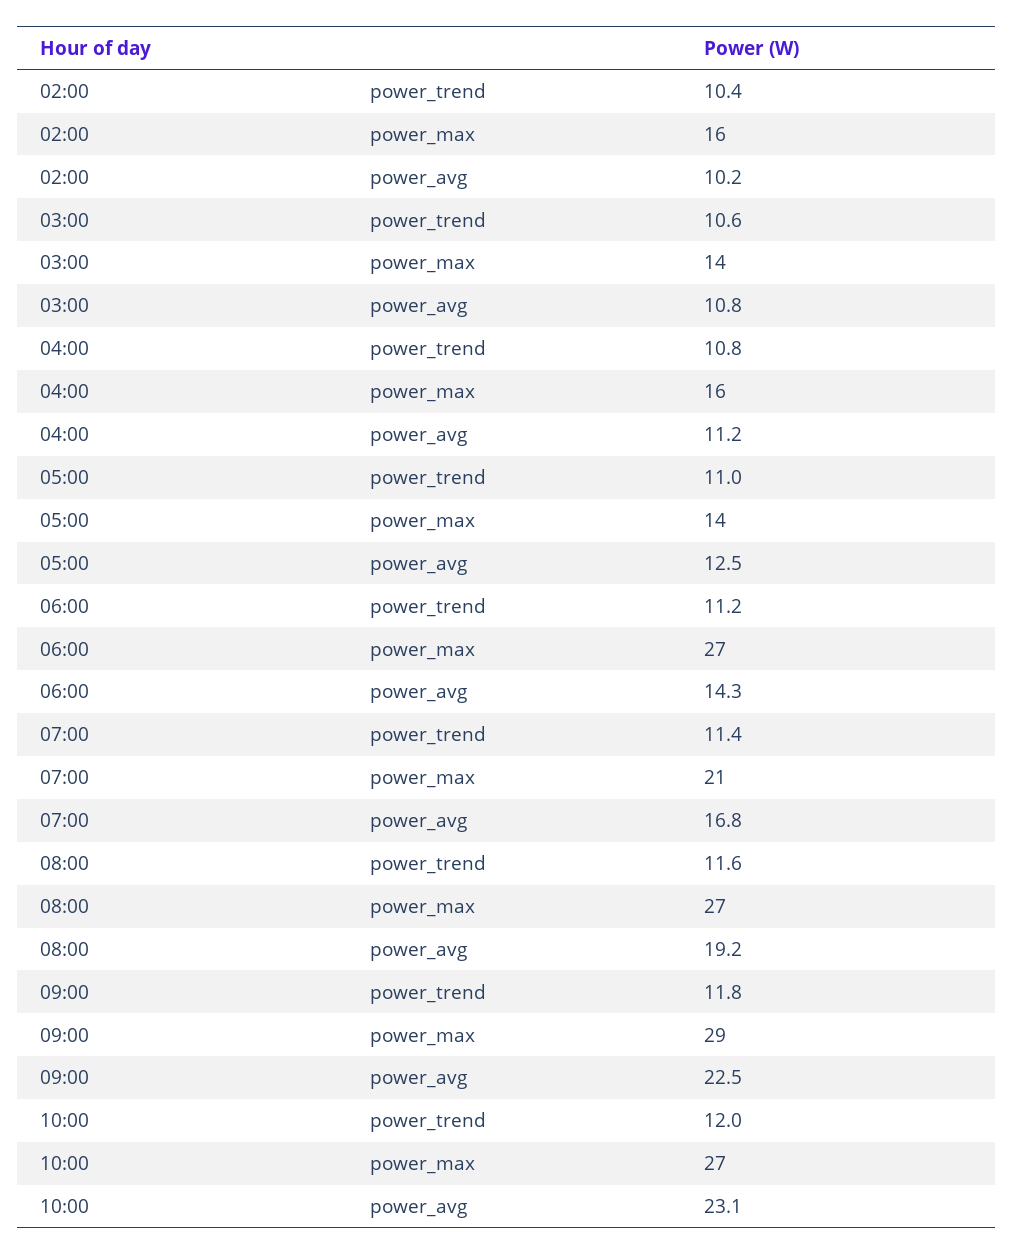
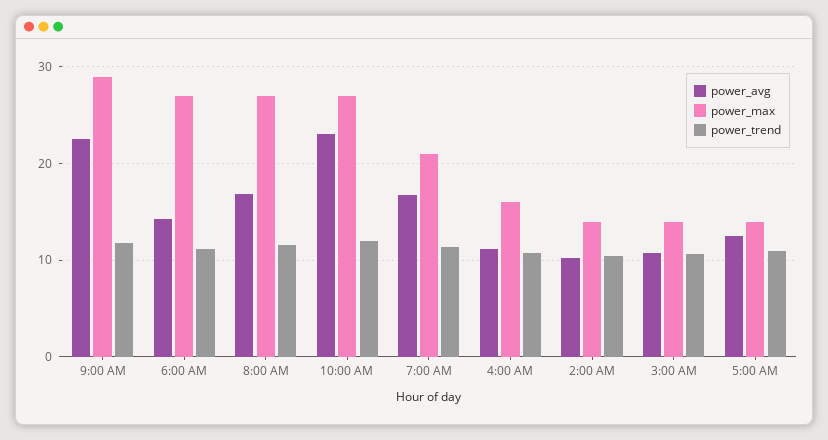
power_max, 02:00: 16 -> 14
power_avg, 08:00: 19.2 -> 17

